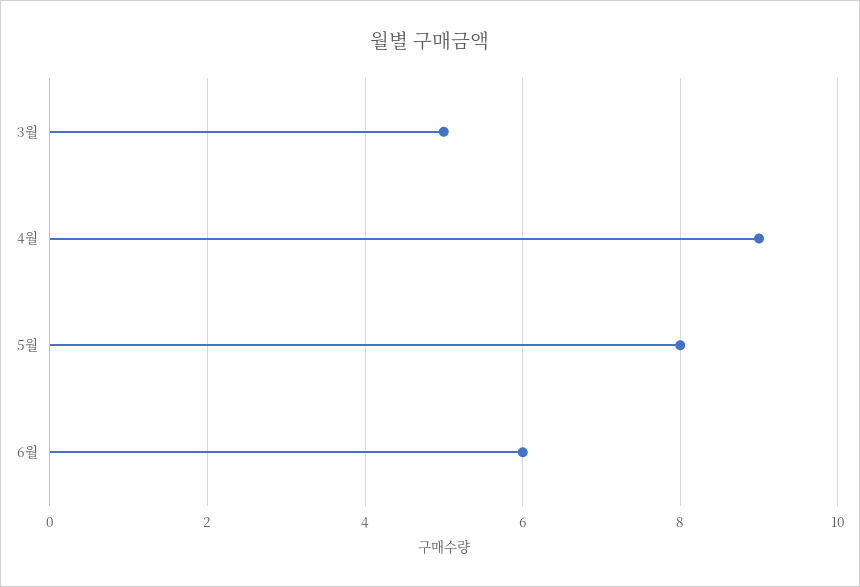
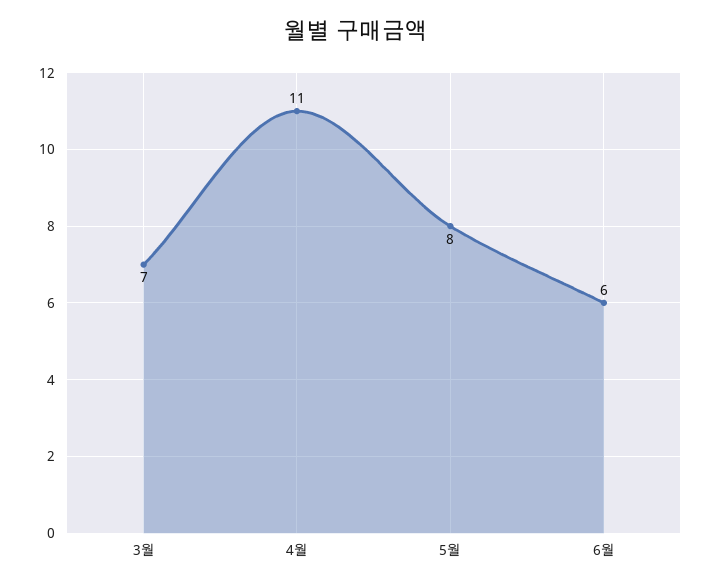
3월: 5 -> 7
4월: 9 -> 11

